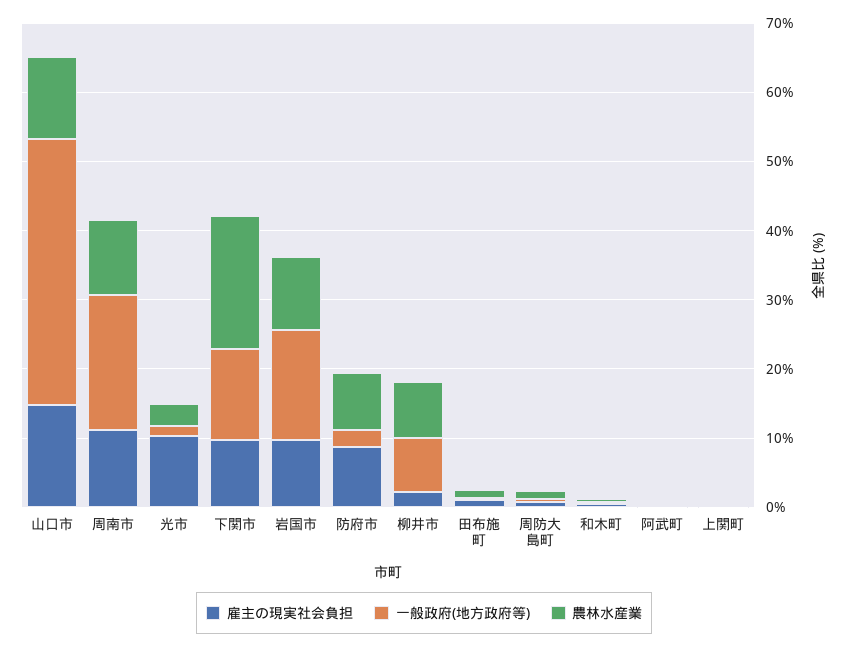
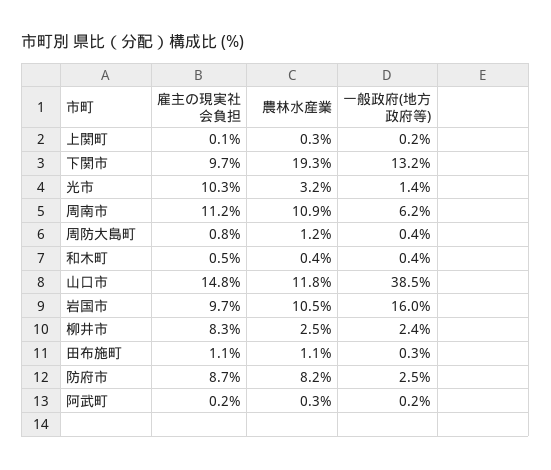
一般政府(地方政府等), 周南市: 20 -> 6.2
雇主の現実社会負担, 柳井市: 2 -> 8.3
一般政府(地方政府等), 柳井市: 8 -> 2.4
農林水産業, 柳井市: 8 -> 2.5

